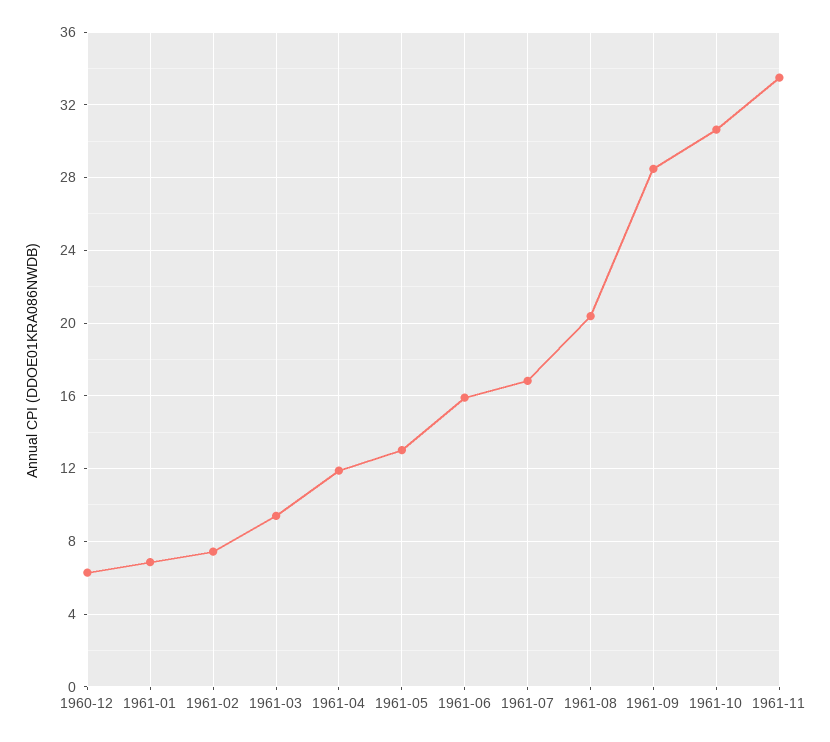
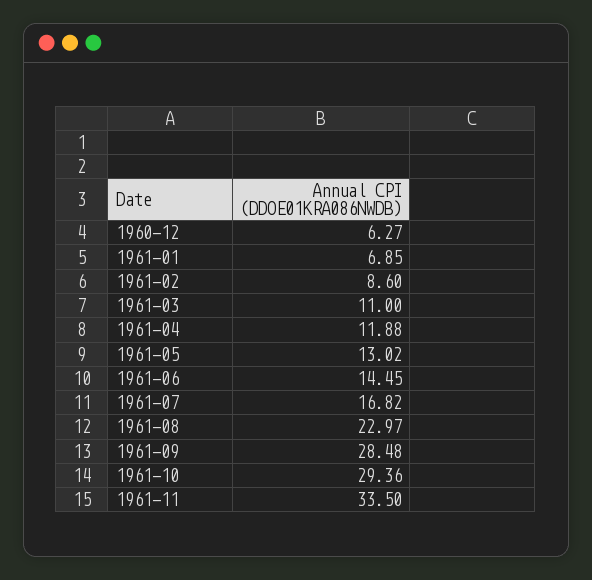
1961-02: 7.5 -> 8.6
1961-03: 9.5 -> 11
1961-06: 16 -> 14.45
1961-08: 20.5 -> 22.97
1961-10: 30.5 -> 29.36

